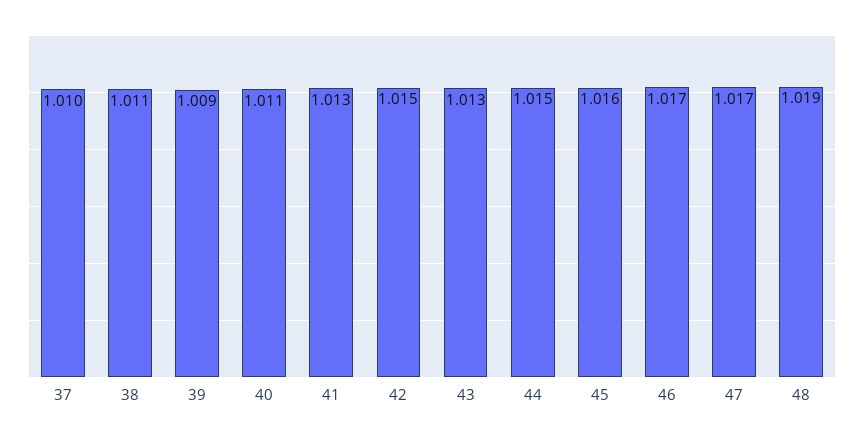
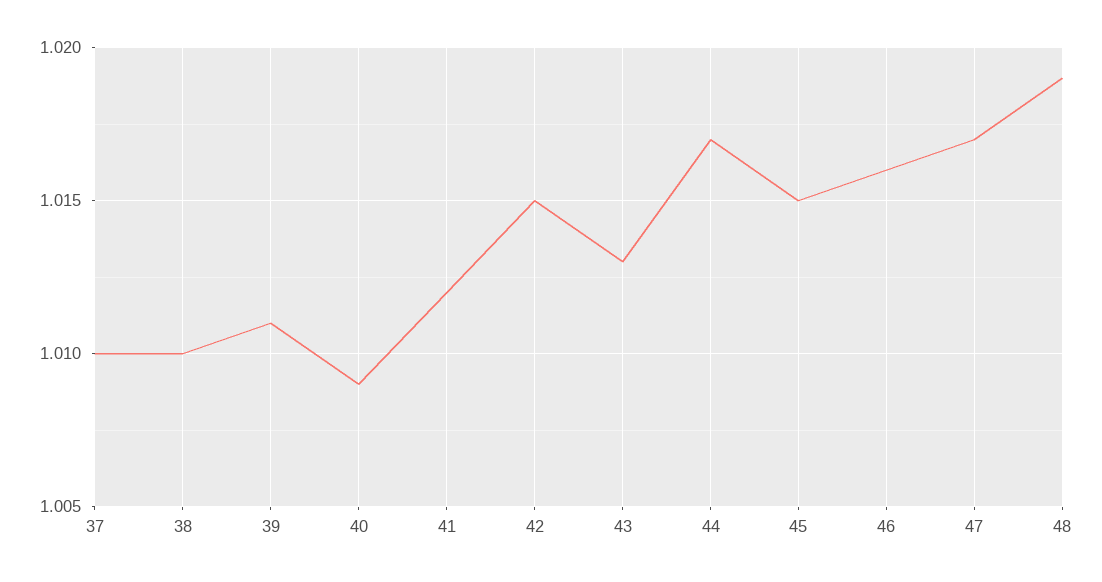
38: 1.011 -> 1.01
39: 1.009 -> 1.011
40: 1.011 -> 1.009
41: 1.013 -> 1.012
44: 1.015 -> 1.017
45: 1.016 -> 1.015
46: 1.017 -> 1.016

